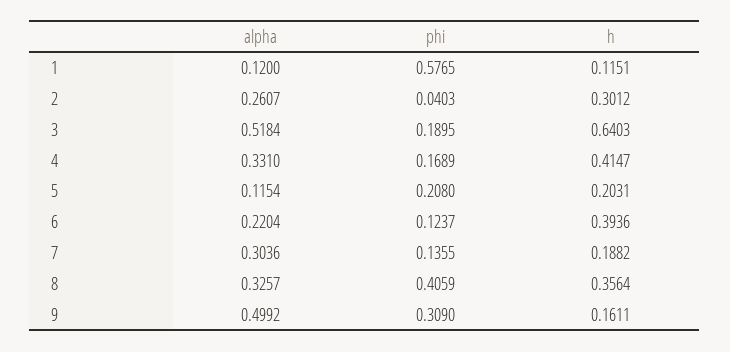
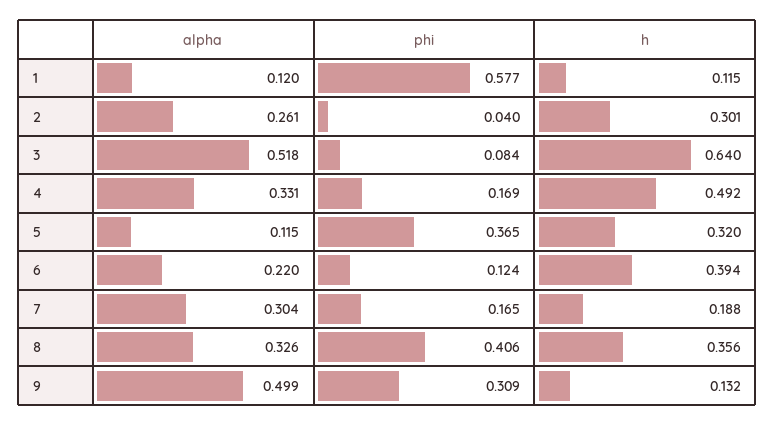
phi, 3: 0.1895 -> 0.084
h, 4: 0.4147 -> 0.492
phi, 5: 0.208 -> 0.365
h, 5: 0.2031 -> 0.32
phi, 7: 0.1355 -> 0.165
h, 9: 0.1611 -> 0.132

